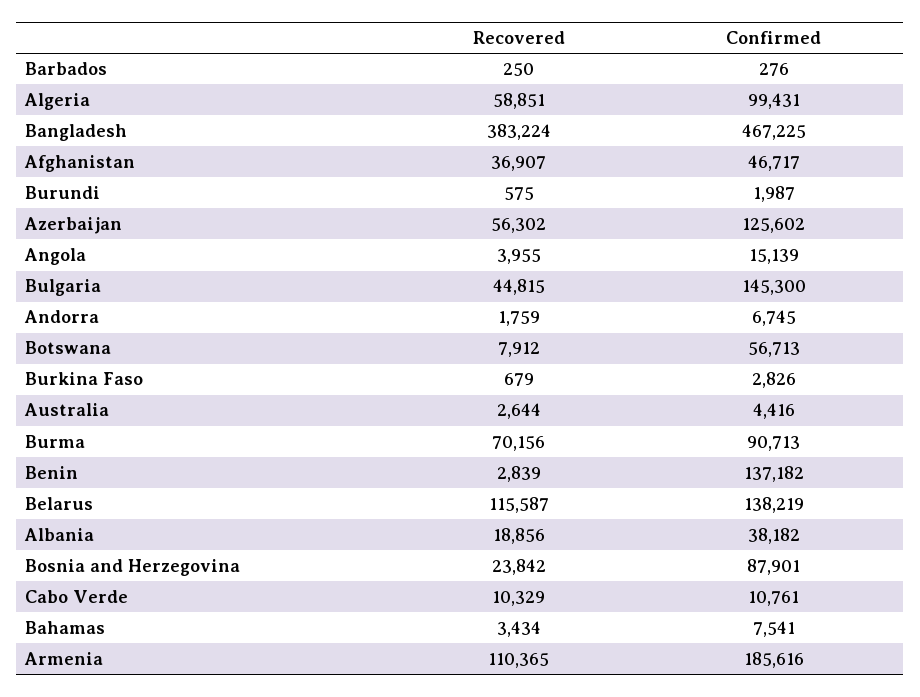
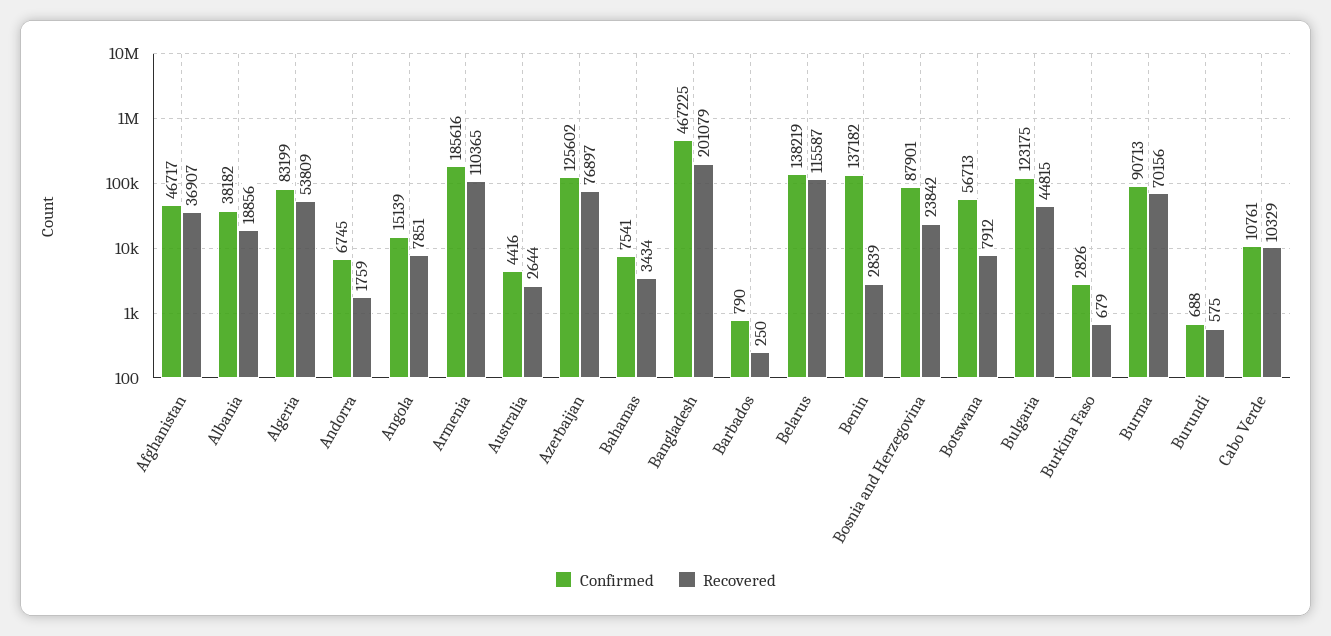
Confirmed, Barbados: 276 -> 790
Recovered, Algeria: 58851 -> 53809
Confirmed, Algeria: 99431 -> 83199
Recovered, Bangladesh: 383224 -> 201079
Confirmed, Burundi: 1987 -> 688
Recovered, Azerbaijan: 56302 -> 76897
Recovered, Angola: 3955 -> 7851
Confirmed, Bulgaria: 145300 -> 123175

